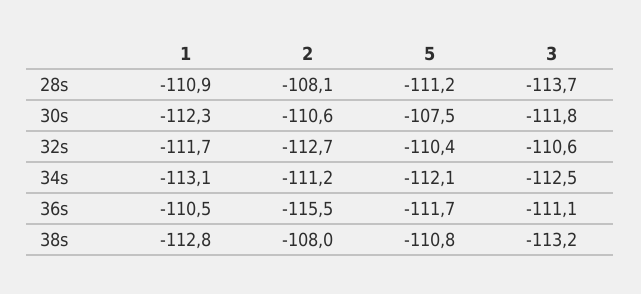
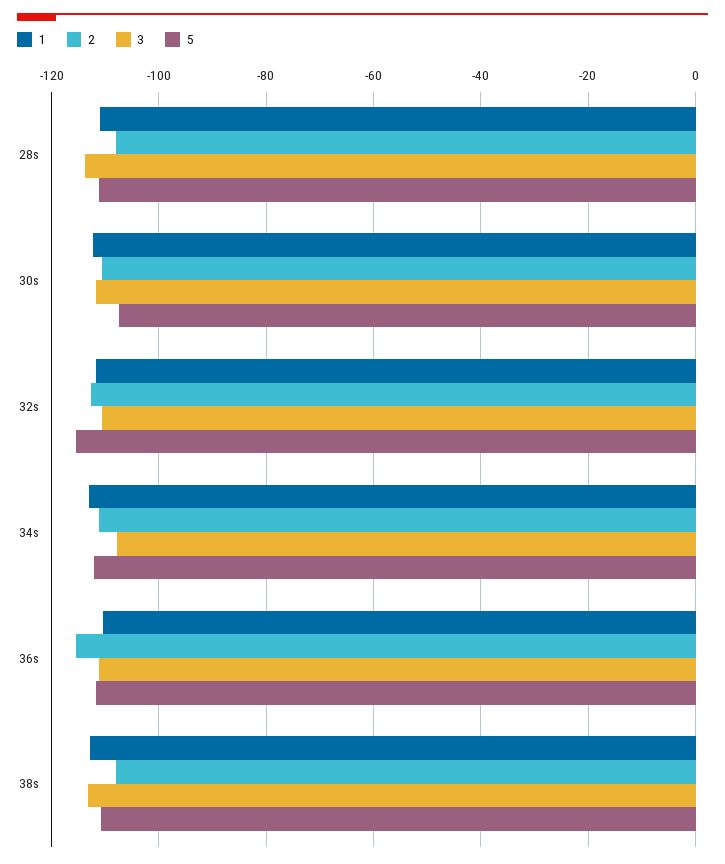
5, 32s: -110.4 -> -116
3, 34s: -112.5 -> -108

